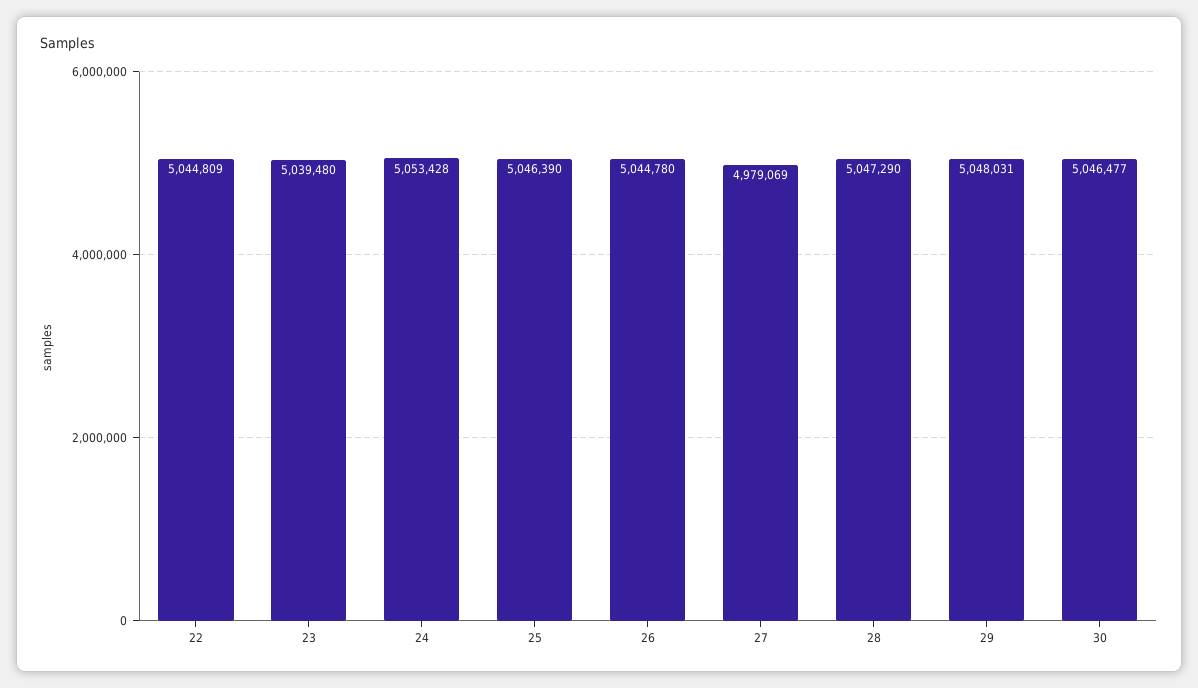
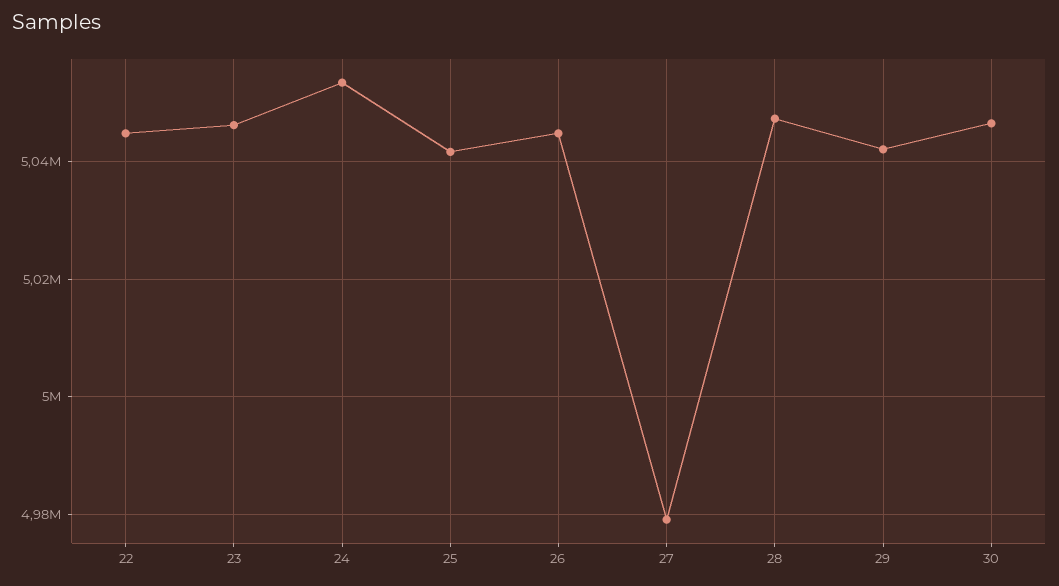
23: 5039480 -> 5046000
25: 5046390 -> 5042000
29: 5048031 -> 5042000

